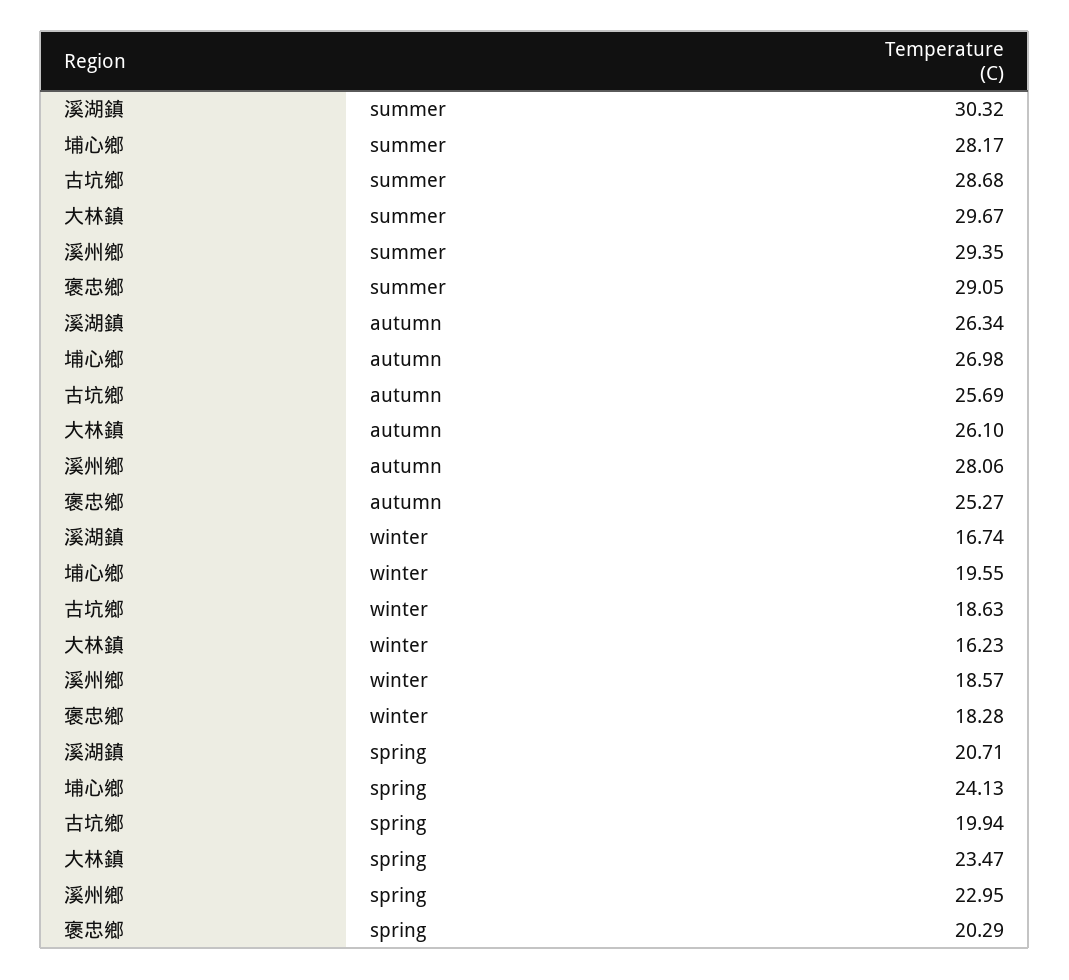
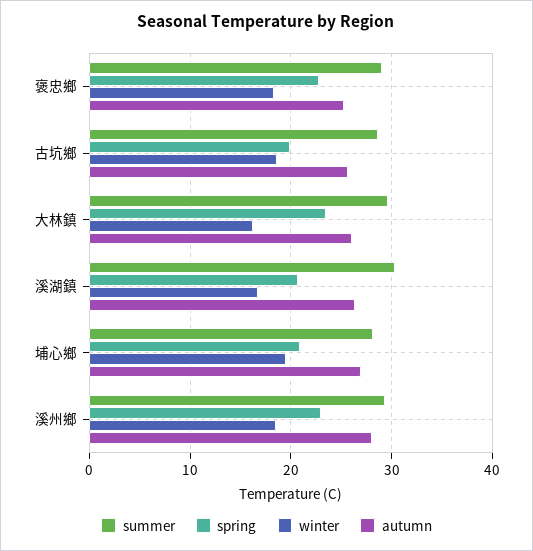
spring, 埔心鄉: 24.13 -> 21
spring, 褒忠鄉: 20.29 -> 23

